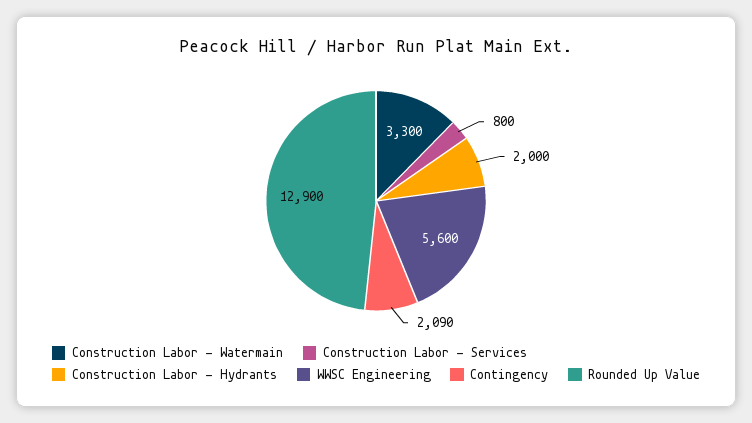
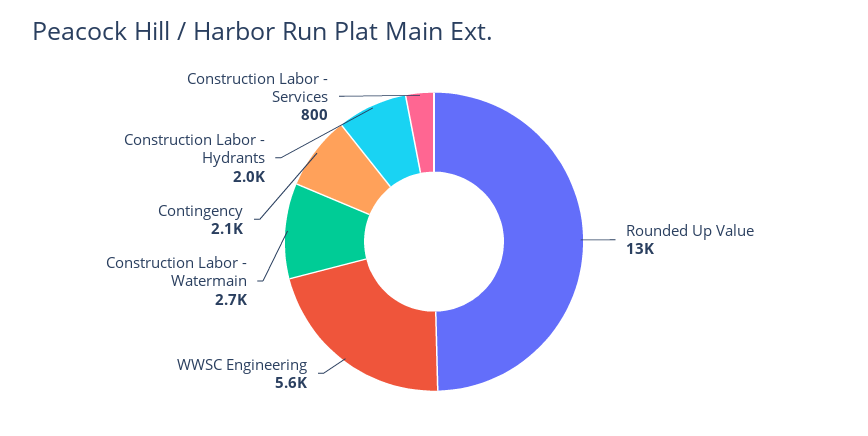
Construction Labor - Watermain: 3300 -> 2700

